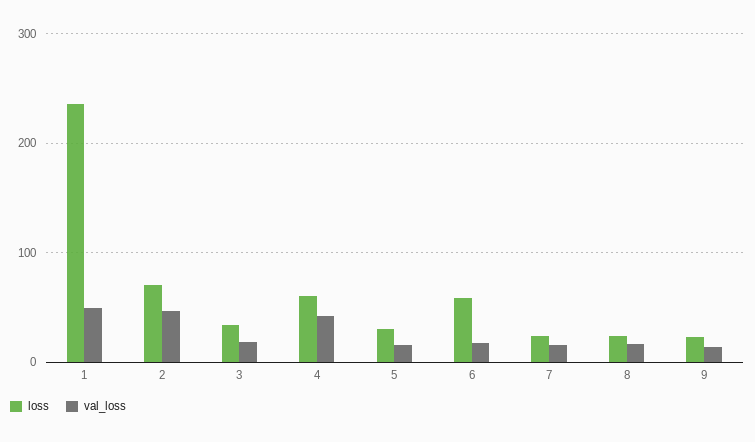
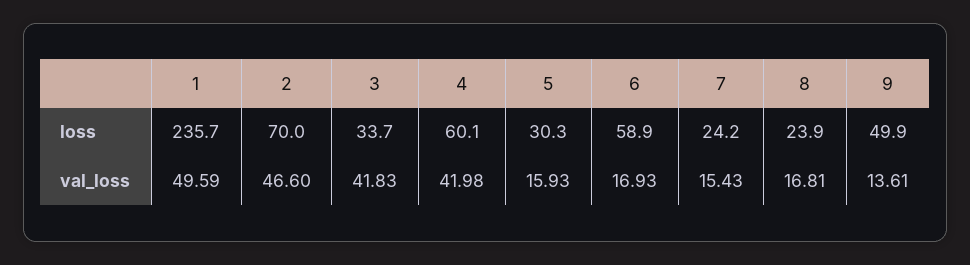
val_loss, 3: 20 -> 41.83
loss, 9: 20 -> 49.9

